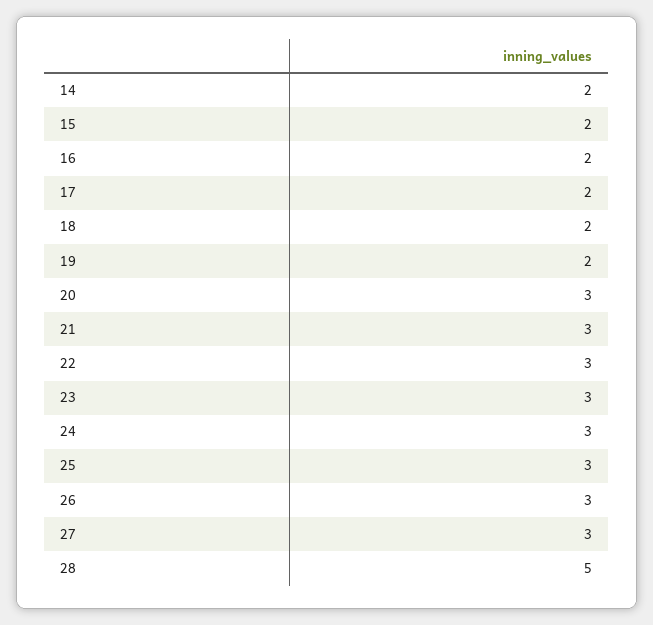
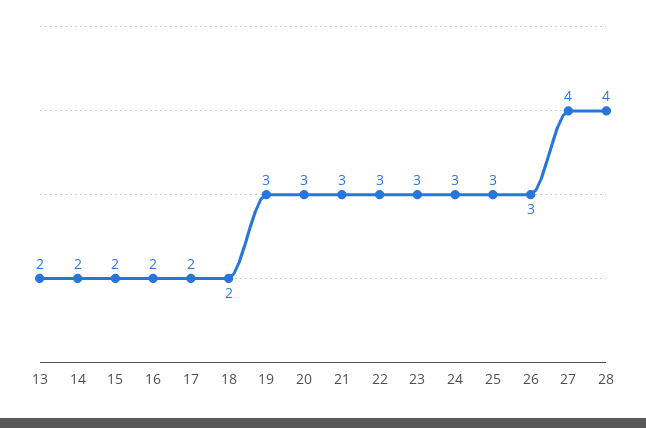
19: 2 -> 3
27: 3 -> 4
28: 5 -> 4
13: none -> 2

